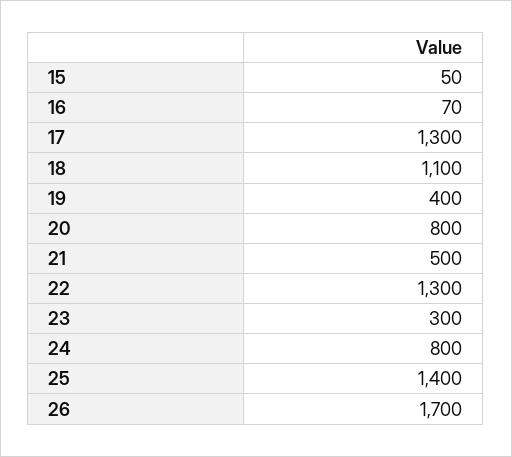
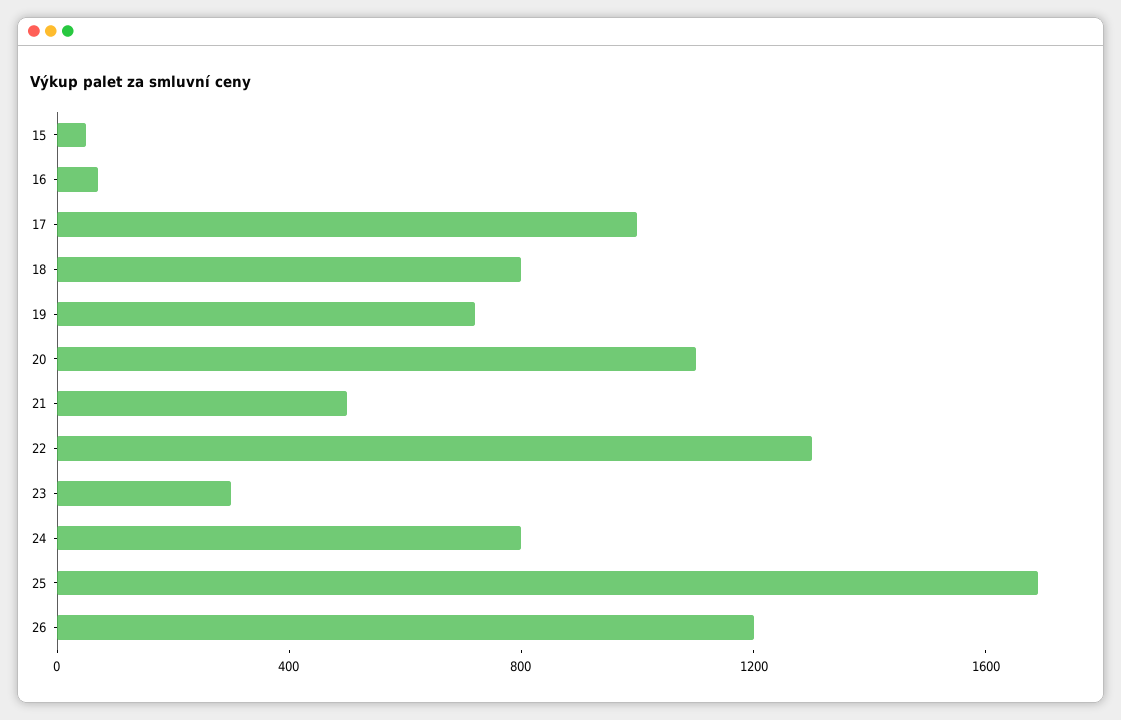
17: 1300 -> 1000
18: 1100 -> 800
19: 400 -> 700
20: 800 -> 1100
25: 1400 -> 1700
26: 1700 -> 1200

